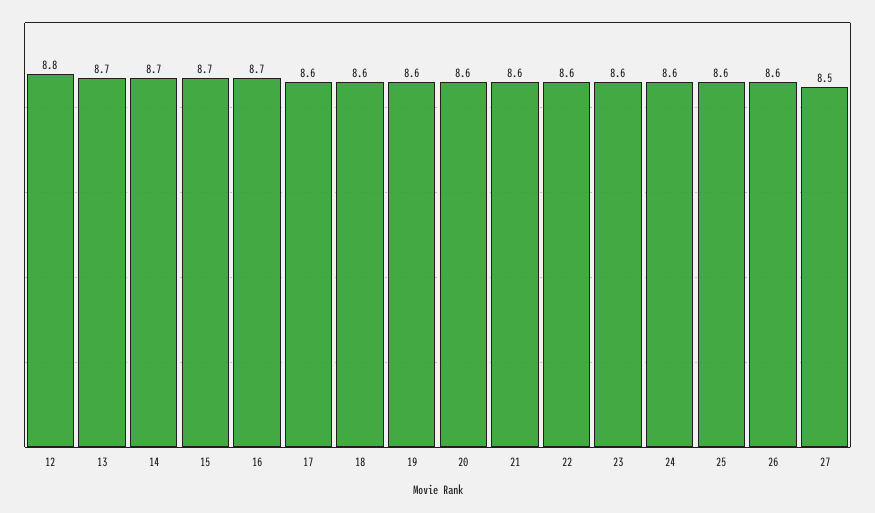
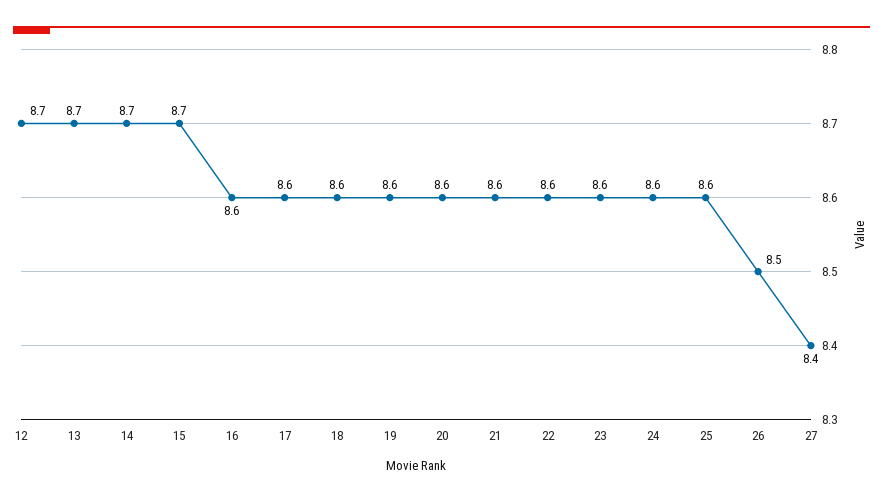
12: 8.8 -> 8.7
16: 8.7 -> 8.6
26: 8.6 -> 8.5
27: 8.5 -> 8.4

